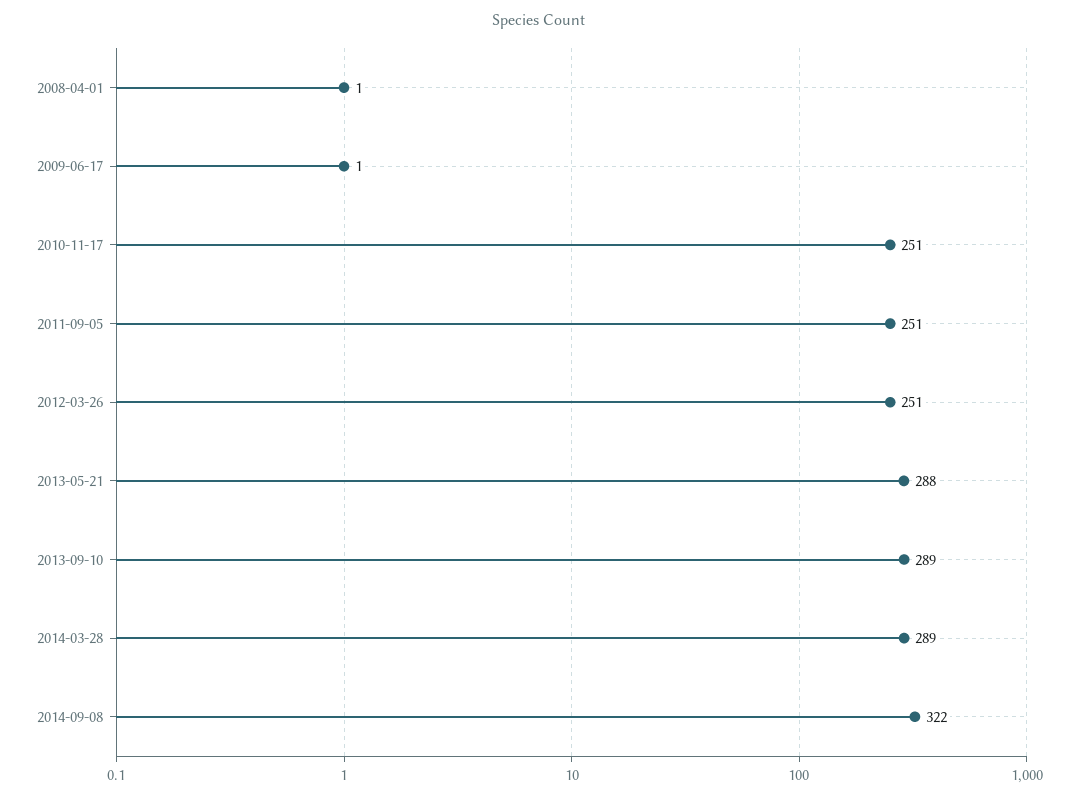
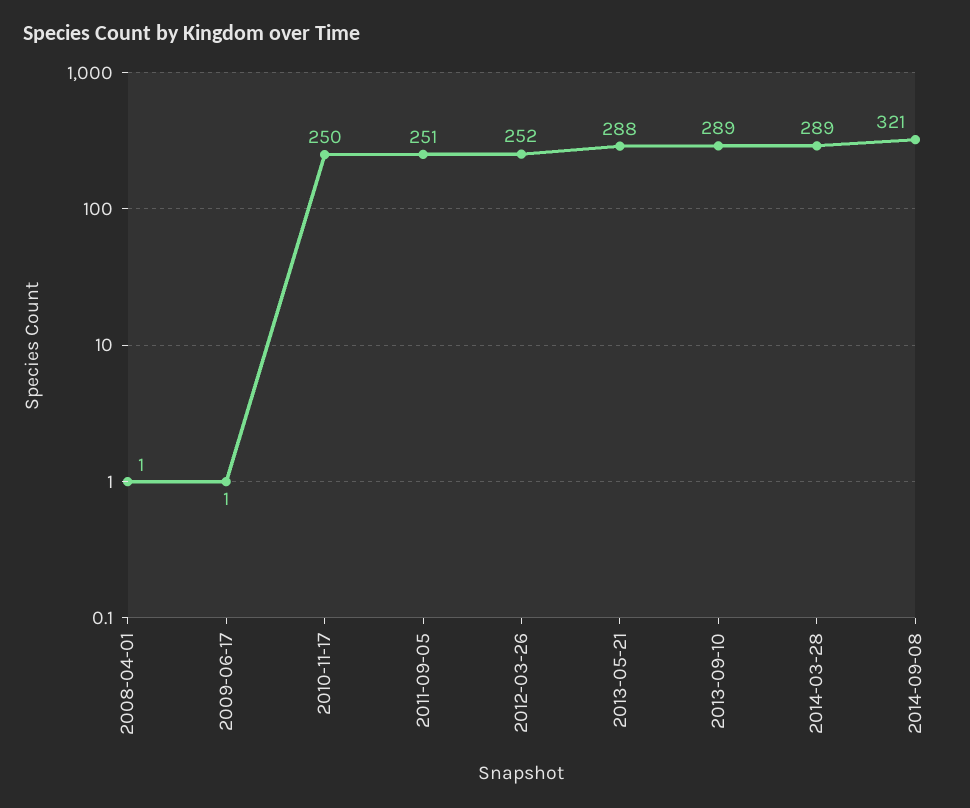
2010-11-17: 251 -> 250
2012-03-26: 251 -> 252
2014-09-08: 322 -> 321

